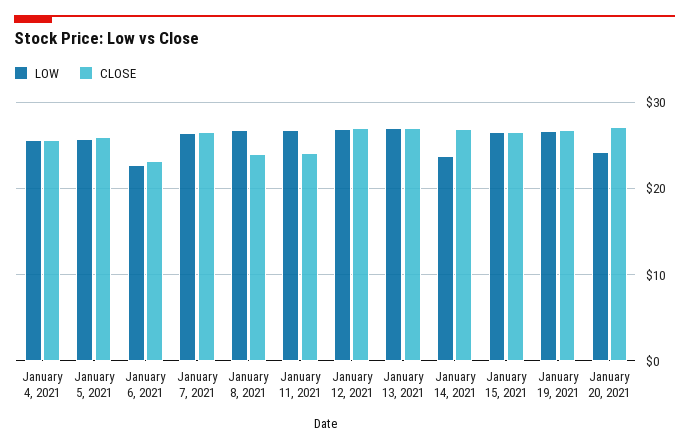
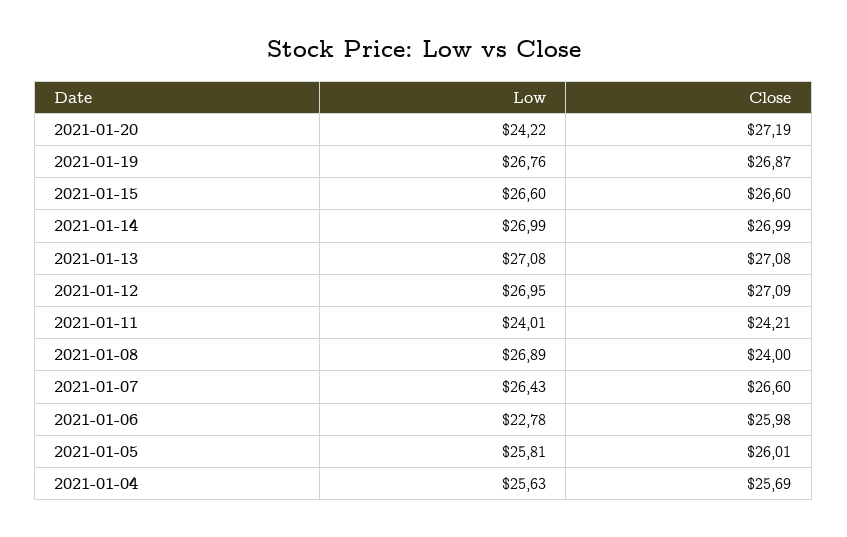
CLOSE, January 6, 2021: 23 -> 25.98
LOW, January 11, 2021: 27 -> 24.01
LOW, January 14, 2021: 24 -> 26.99

